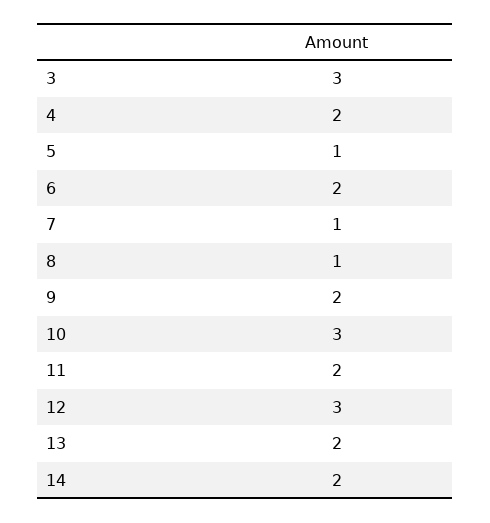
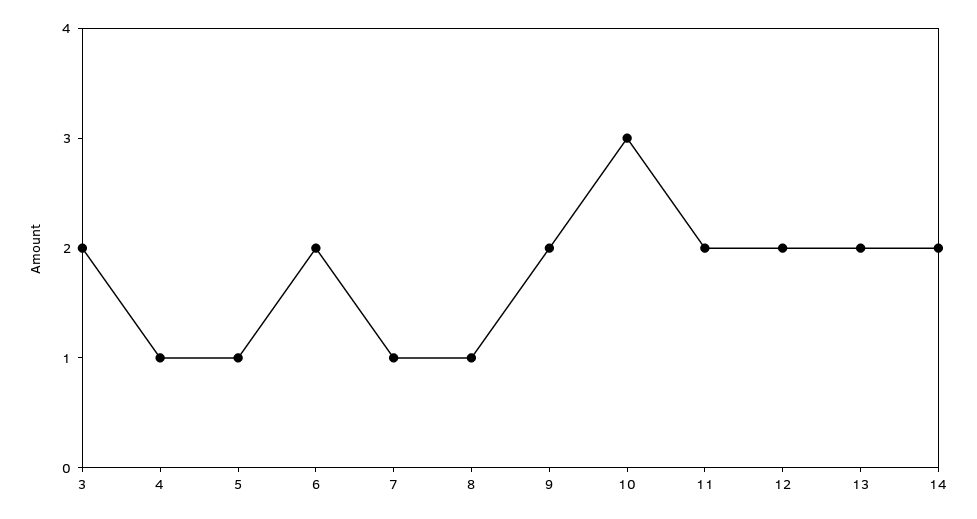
3: 3 -> 2
4: 2 -> 1
12: 3 -> 2

